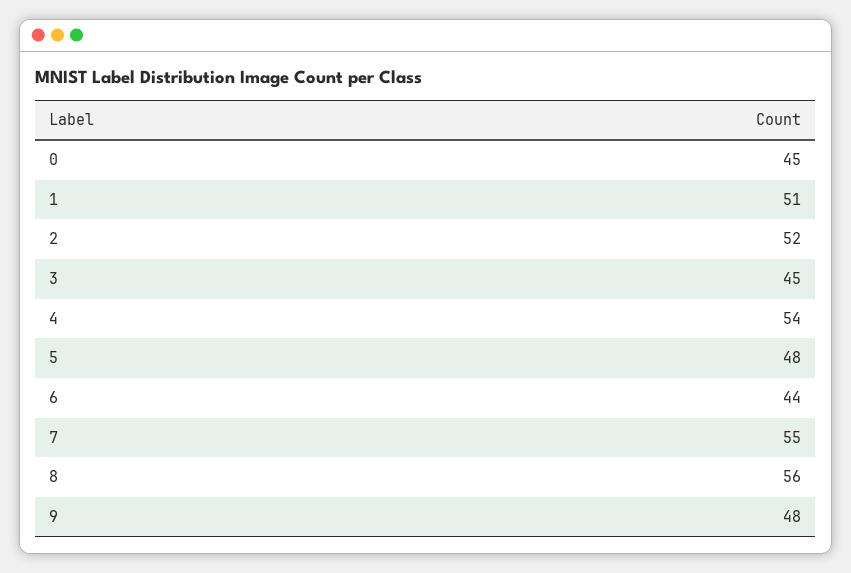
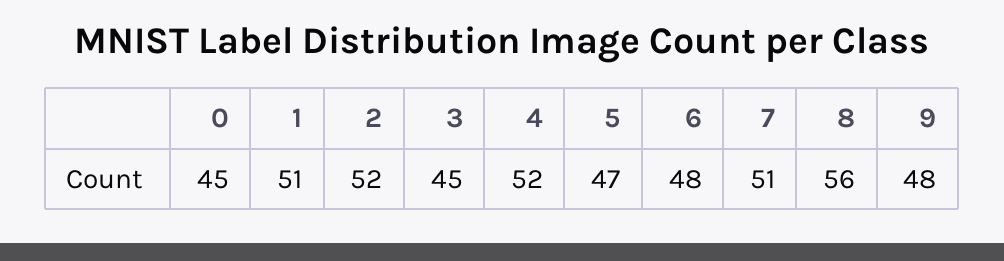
4: 54 -> 52
5: 48 -> 47
6: 44 -> 48
7: 55 -> 51

